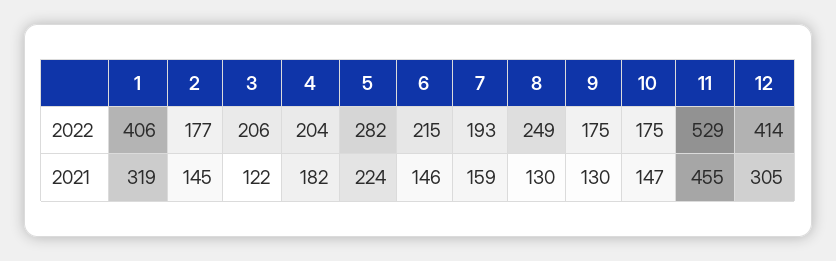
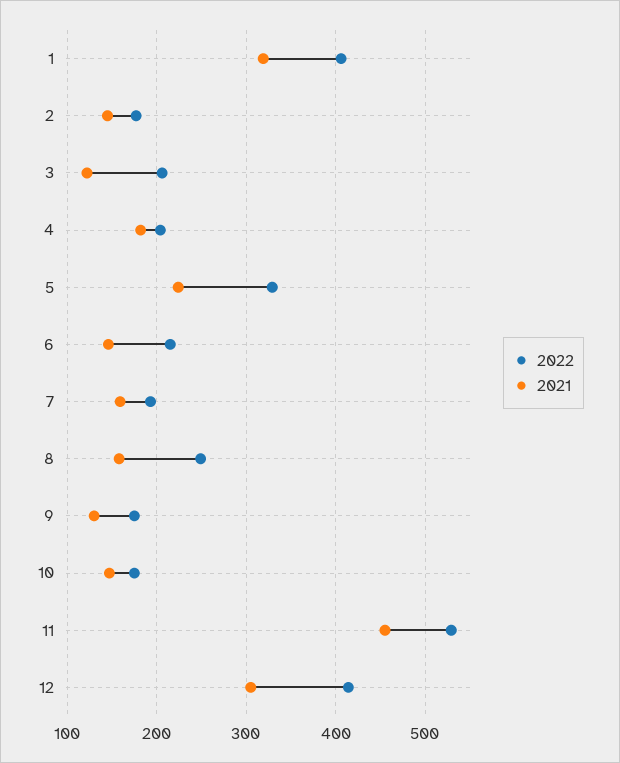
2022, 5: 282 -> 330
2021, 8: 130 -> 160

